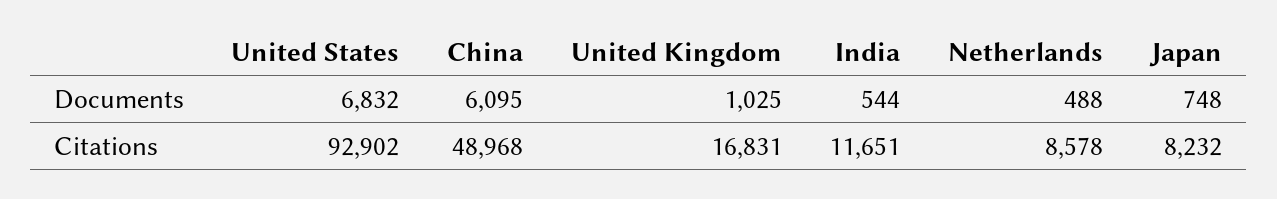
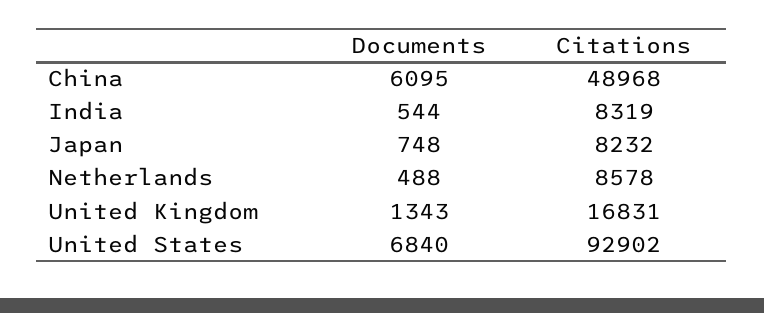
United States, Documents: 6832 -> 6840
United Kingdom, Documents: 1025 -> 1343
India, Citations: 11651 -> 8319

